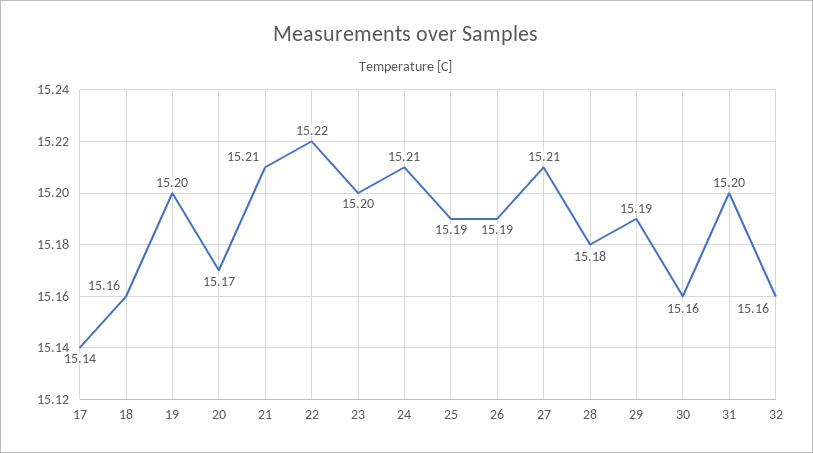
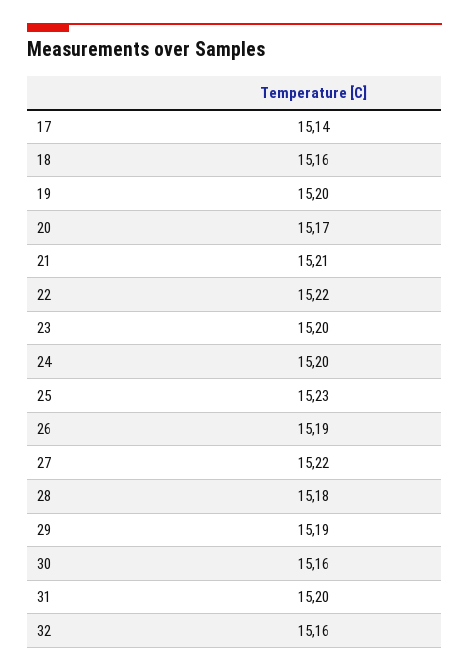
24: 15.21 -> 15.2
25: 15.19 -> 15.23
27: 15.21 -> 15.22

